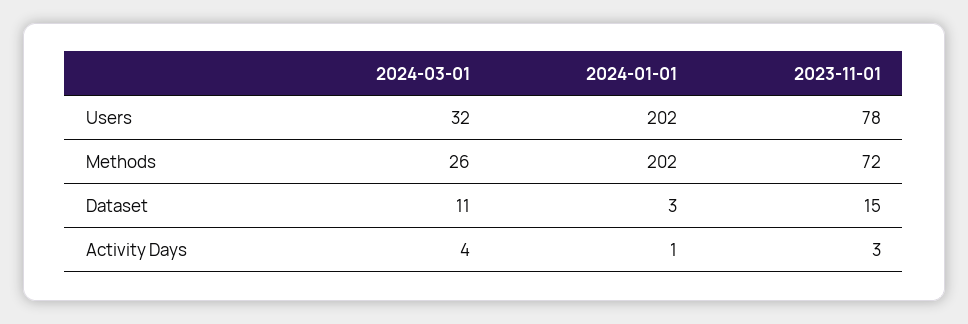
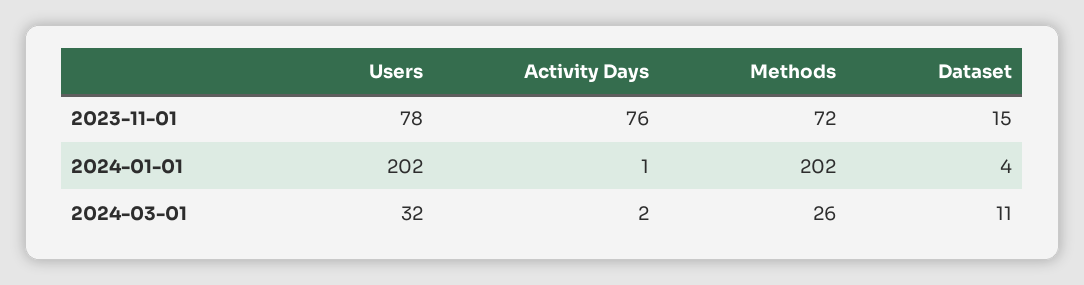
2024-01-01, Dataset: 3 -> 4
2024-03-01, Activity Days: 4 -> 2
2023-11-01, Activity Days: 3 -> 76

